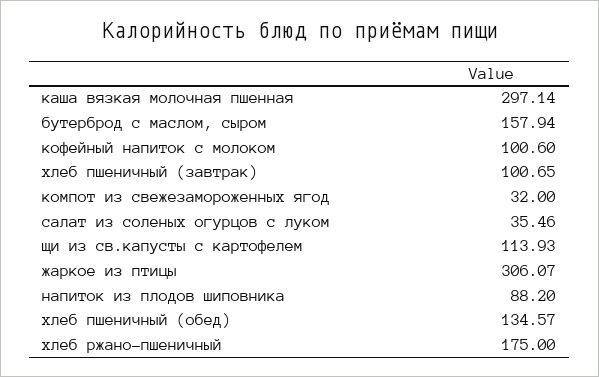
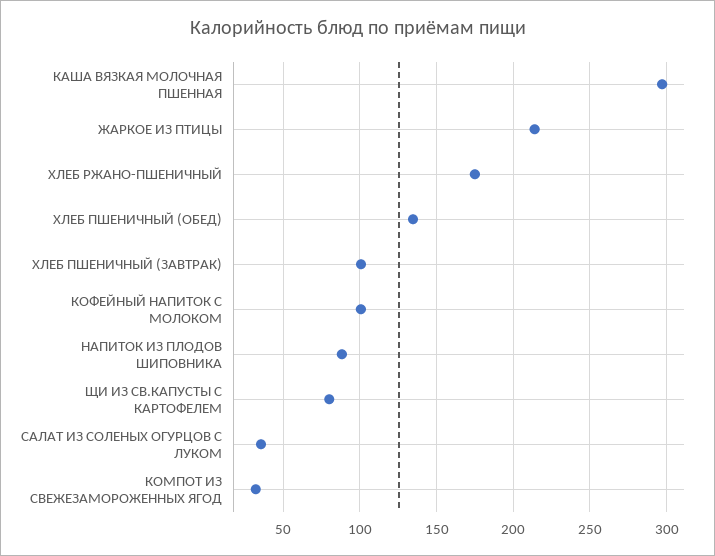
бутерброд с маслом, сыром: 157.94 -> none
щи из св.капусты с картофелем: 113.93 -> 80
жаркое из птицы: 306.07 -> 215

